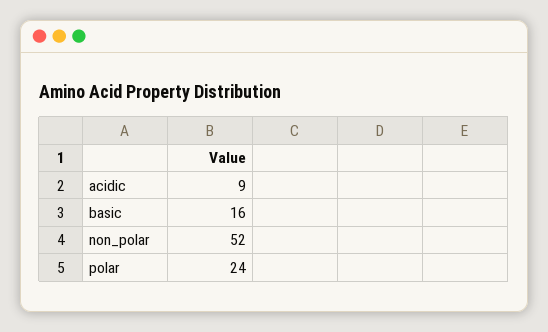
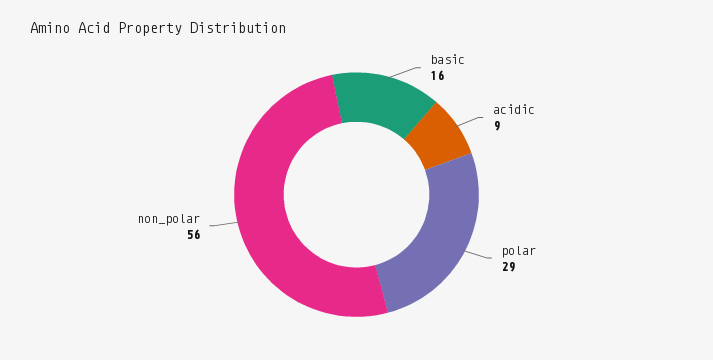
non_polar: 52 -> 56
polar: 24 -> 29

